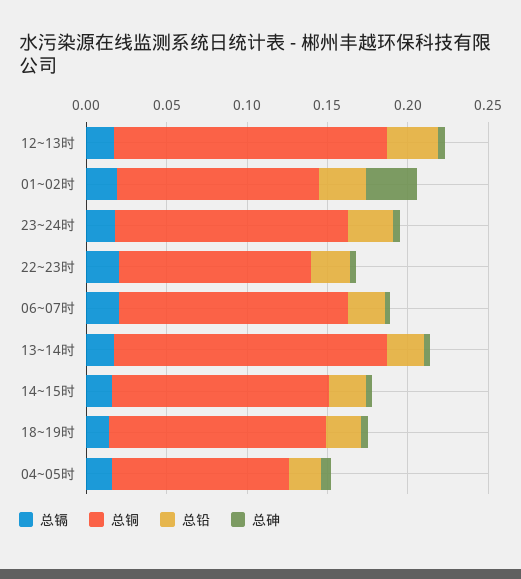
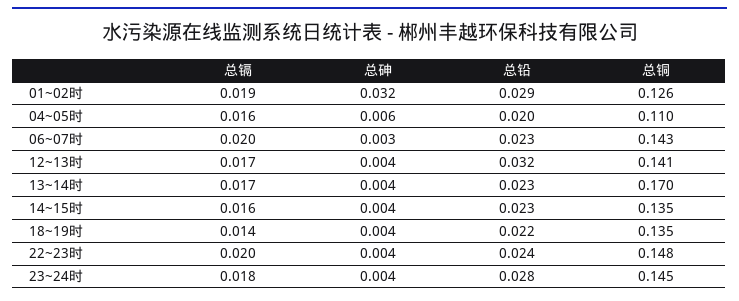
总铜, 12~13时: 0.17 -> 0.141
总铜, 22~23时: 0.12 -> 0.148

